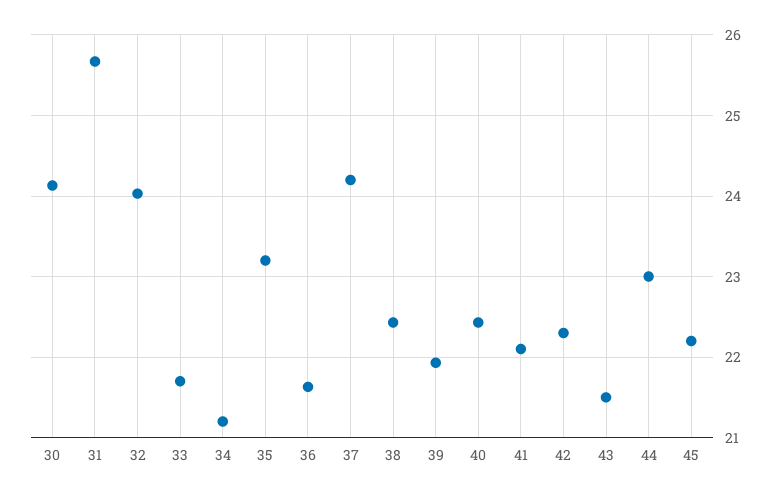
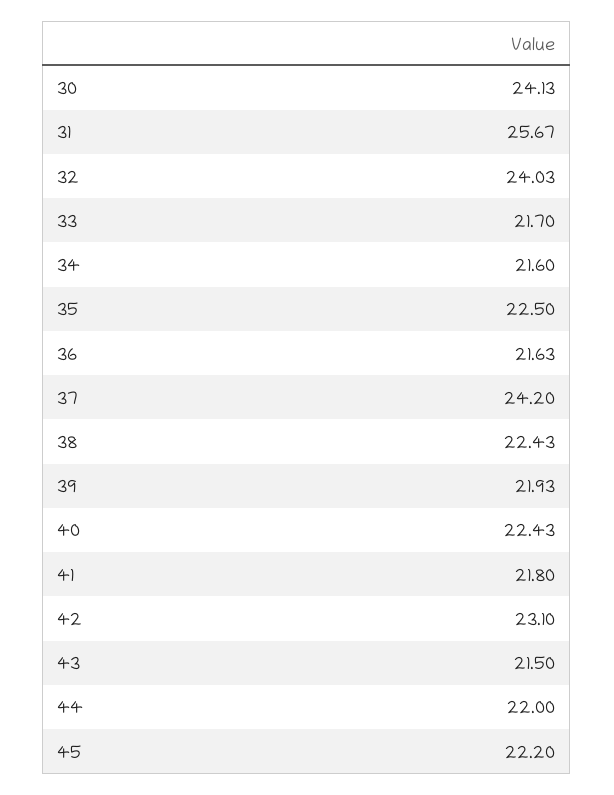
34: 21.2 -> 21.6
35: 23.2 -> 22.5
41: 22.1 -> 21.8
42: 22.3 -> 23.1
44: 23 -> 22

